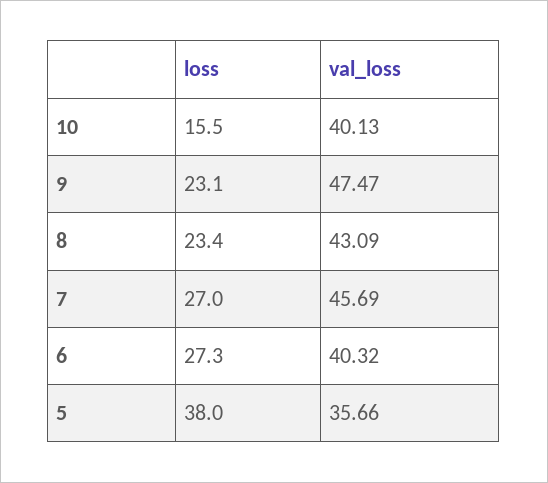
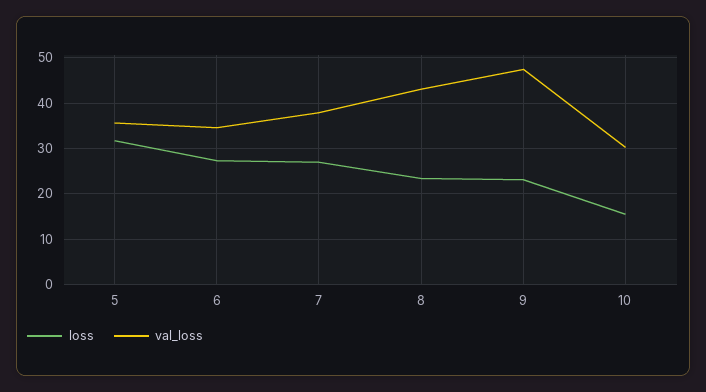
val_loss, 10: 40.13 -> 30
val_loss, 7: 45.69 -> 38
val_loss, 6: 40.32 -> 34
loss, 5: 38 -> 32

